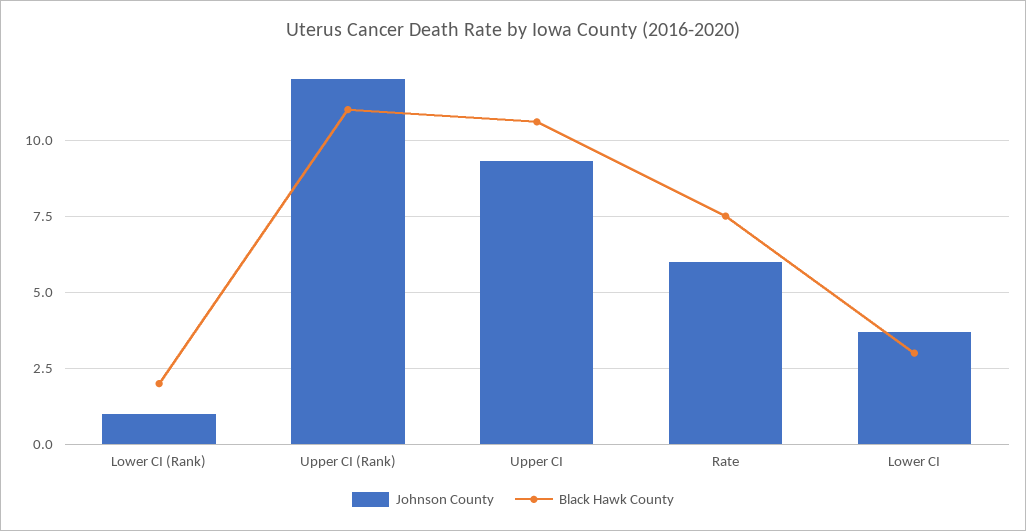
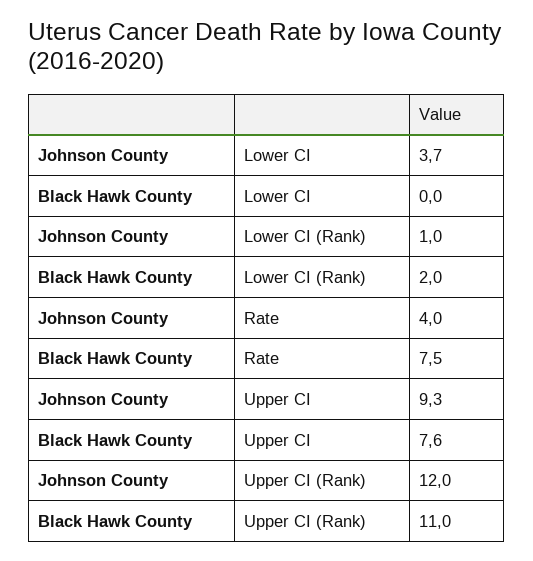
Black Hawk County, Upper CI: 10.5 -> 7.6
Johnson County, Rate: 6 -> 4
Black Hawk County, Lower CI: 3 -> 0

